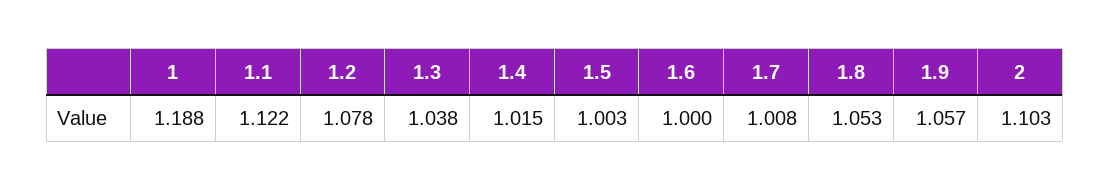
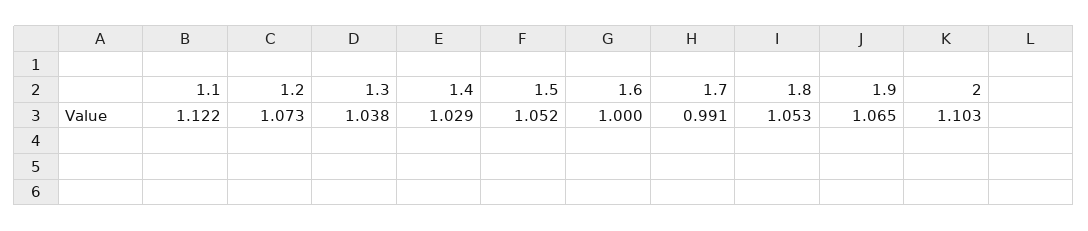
1: 1.188 -> none
1.2: 1.078 -> 1.073
1.4: 1.015 -> 1.029
1.5: 1.003 -> 1.052
1.7: 1.008 -> 0.991
1.9: 1.057 -> 1.065

